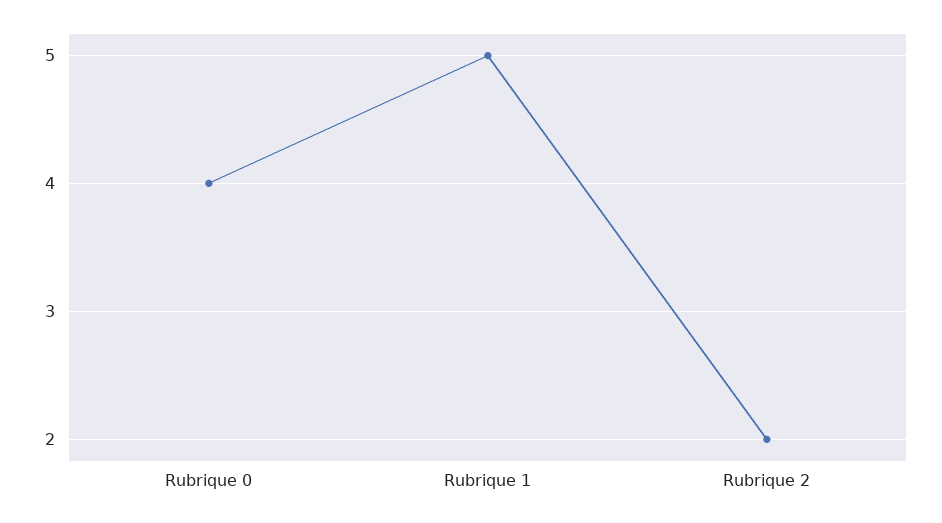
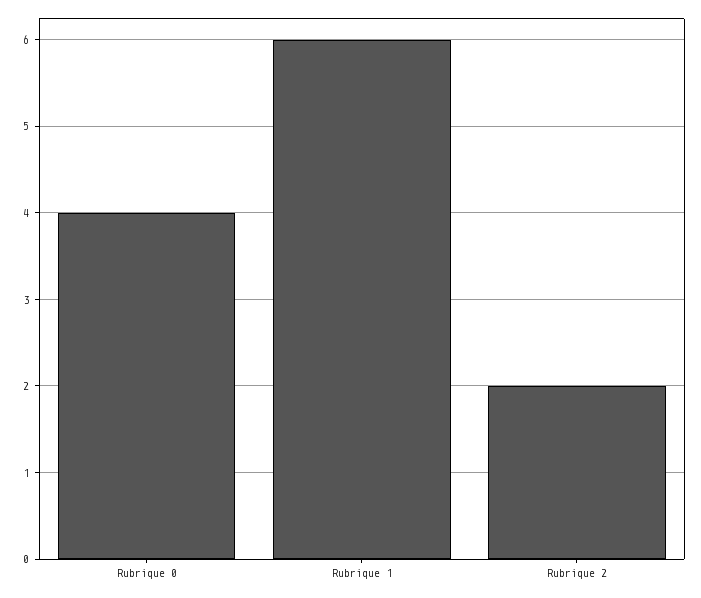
Rubrique 1: 5 -> 6

